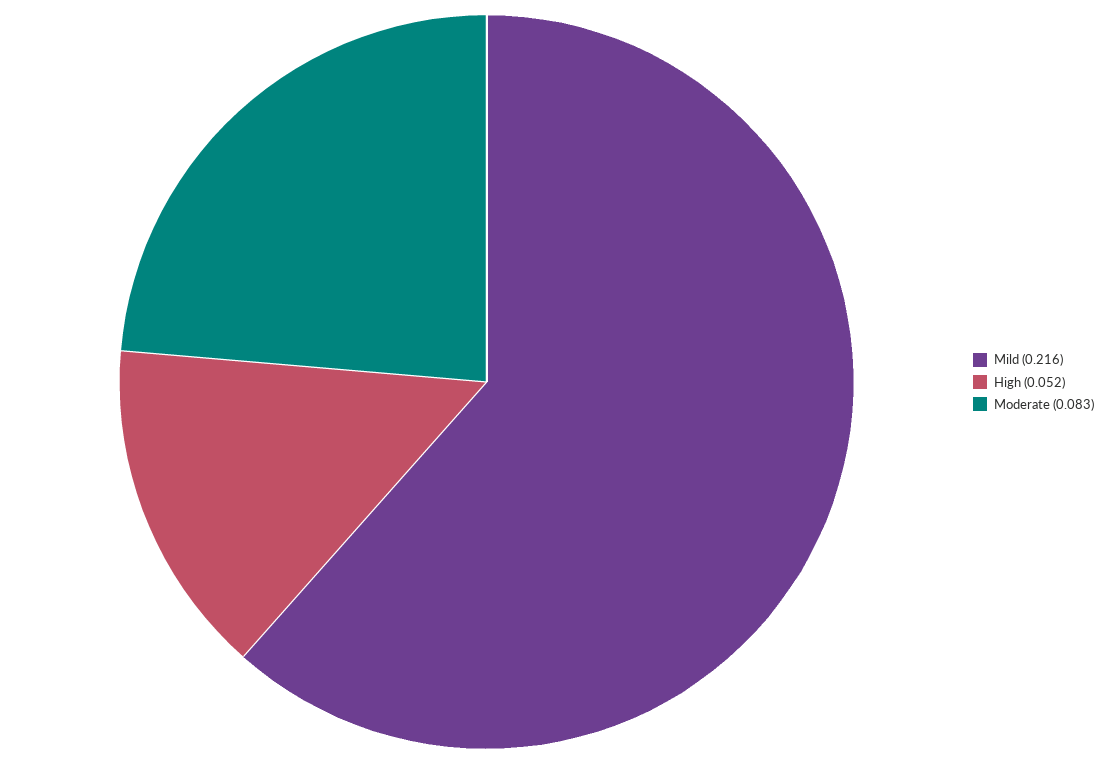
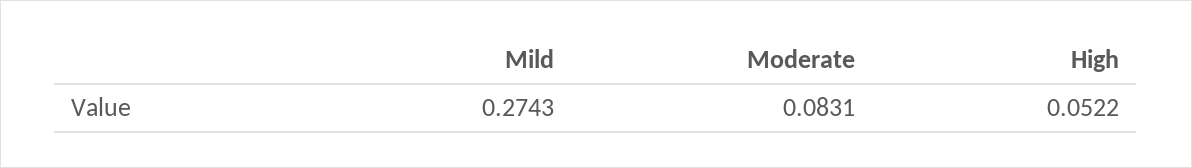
Mild: 0.216 -> 0.2743

